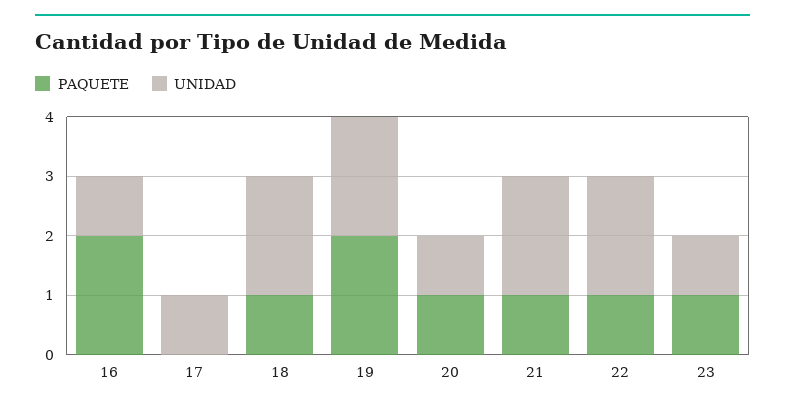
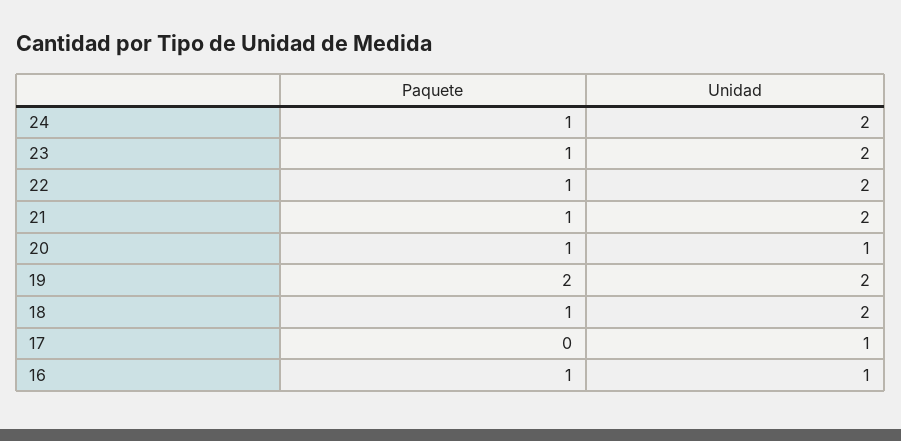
PAQUETE, 16: 2 -> 1
UNIDAD, 23: 1 -> 2
PAQUETE, 24: none -> 1
UNIDAD, 24: none -> 2

